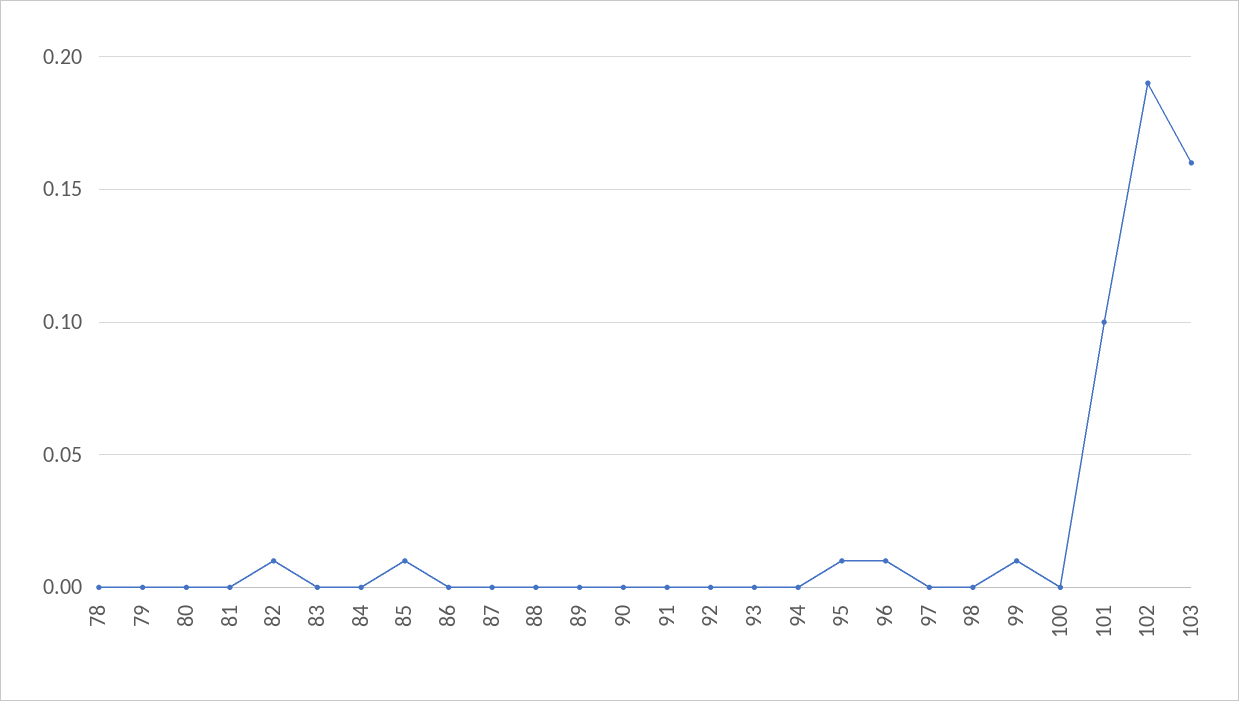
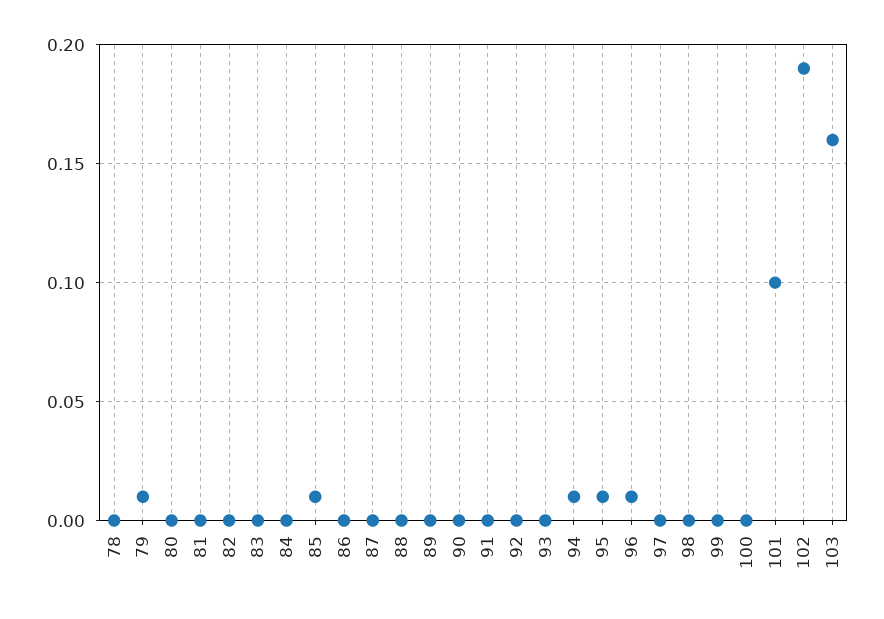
79: 0 -> 0.01
82: 0.01 -> 0
94: 0 -> 0.01
99: 0.01 -> 0

